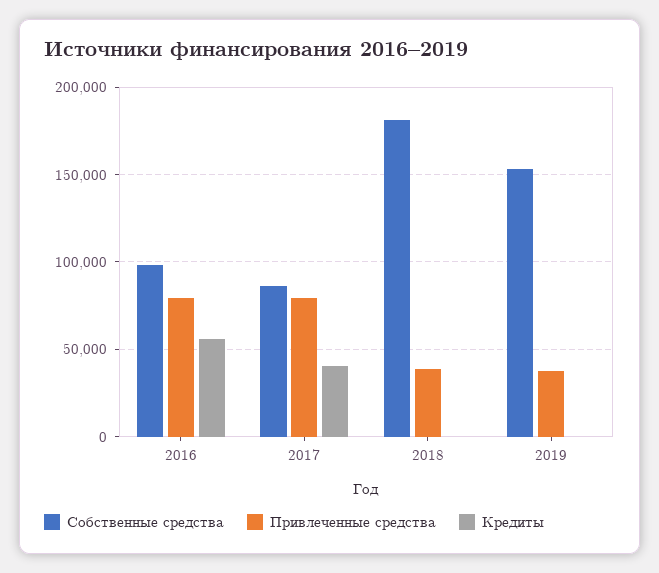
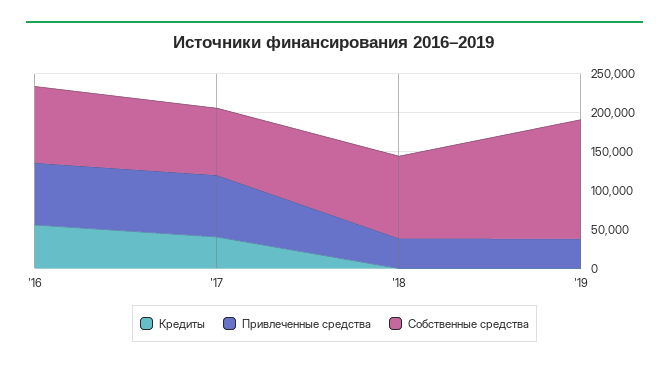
Собственные средства, 2018: 180000 -> 100000

